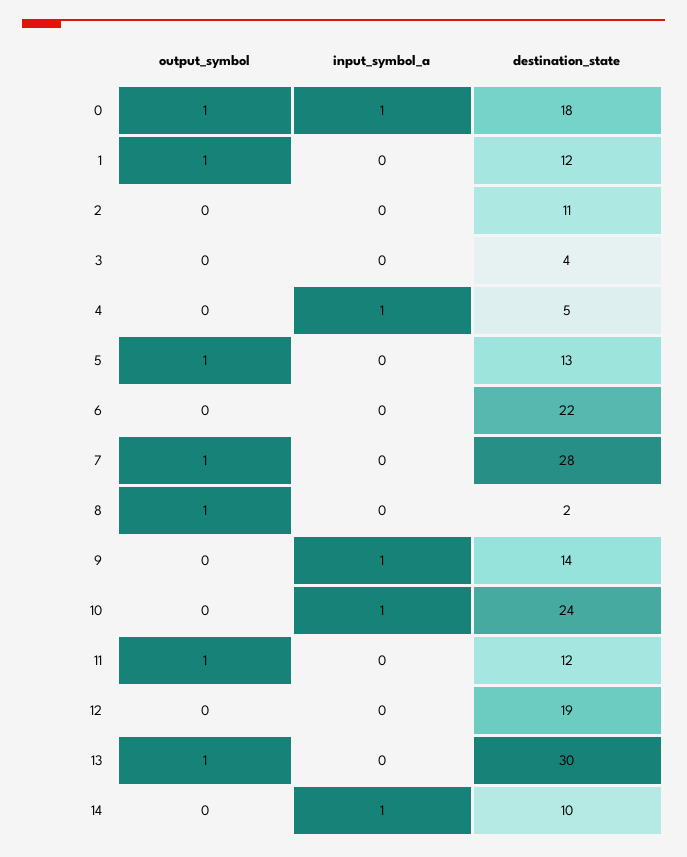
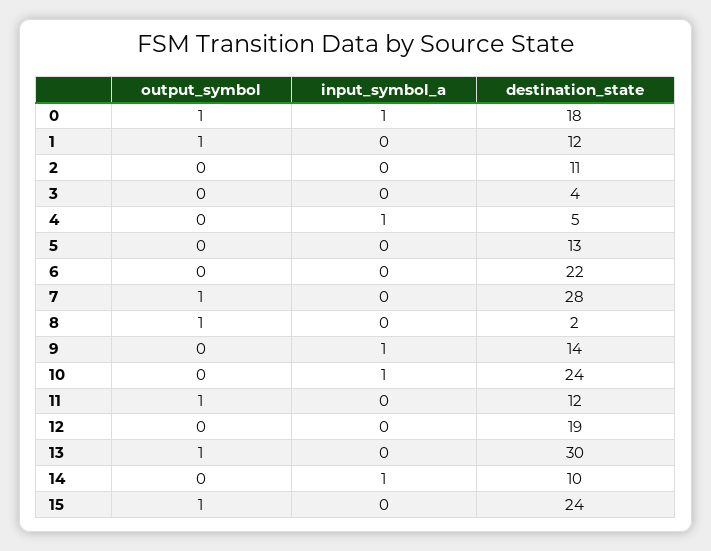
output_symbol, 5: 1 -> 0
output_symbol, 15: none -> 1
input_symbol_a, 15: none -> 0
destination_state, 15: none -> 24

